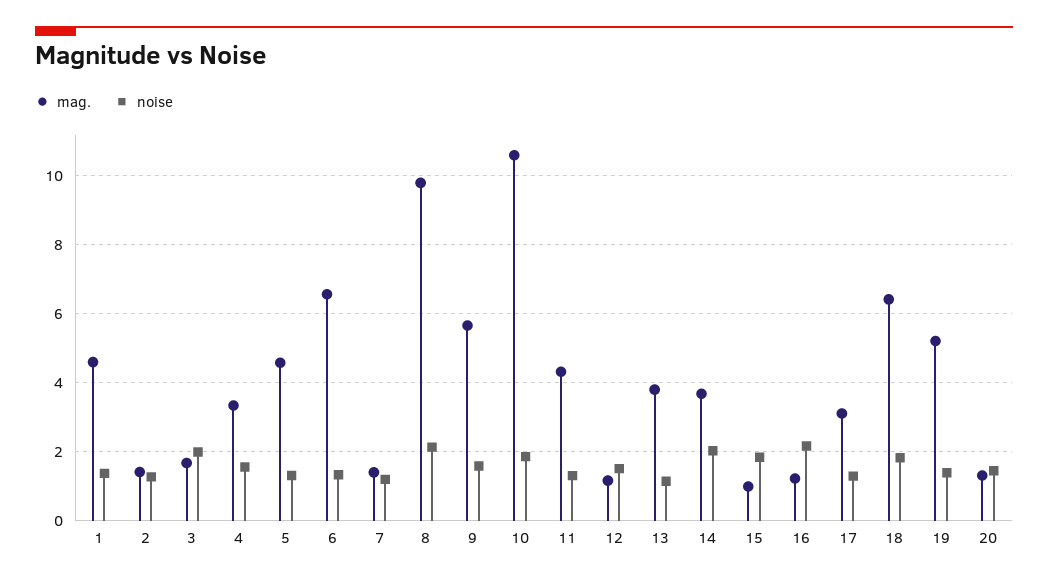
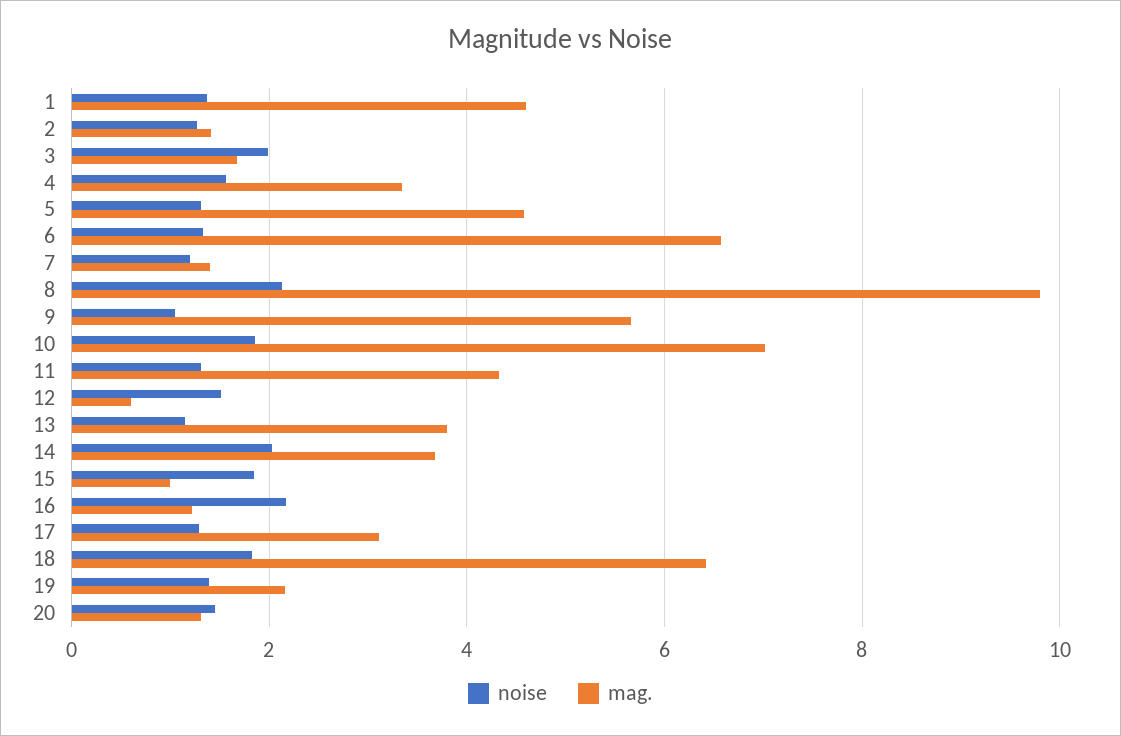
noise, 9: 1.6 -> 1
mag., 10: 10.6 -> 7
mag., 12: 1.2 -> 0.6
mag., 19: 5.2 -> 2.2

